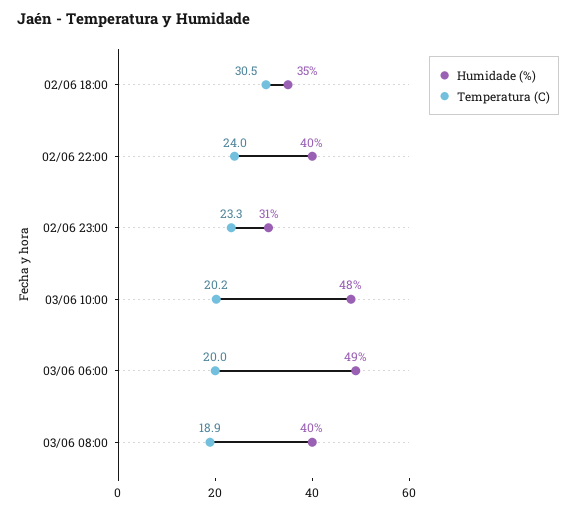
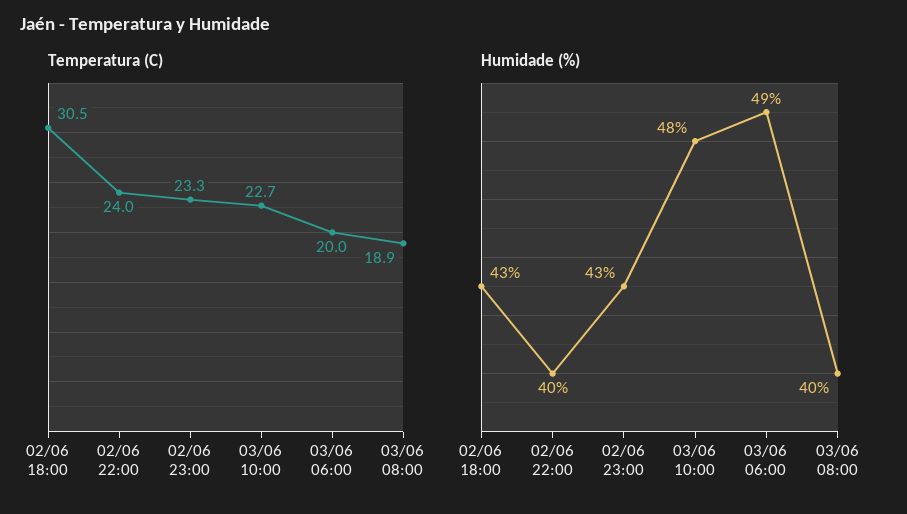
Humidade (%), 02/06 18:00: 35 -> 43
Humidade (%), 02/06 23:00: 31 -> 43
Temperatura (C), 03/06 10:00: 20.2 -> 22.7

